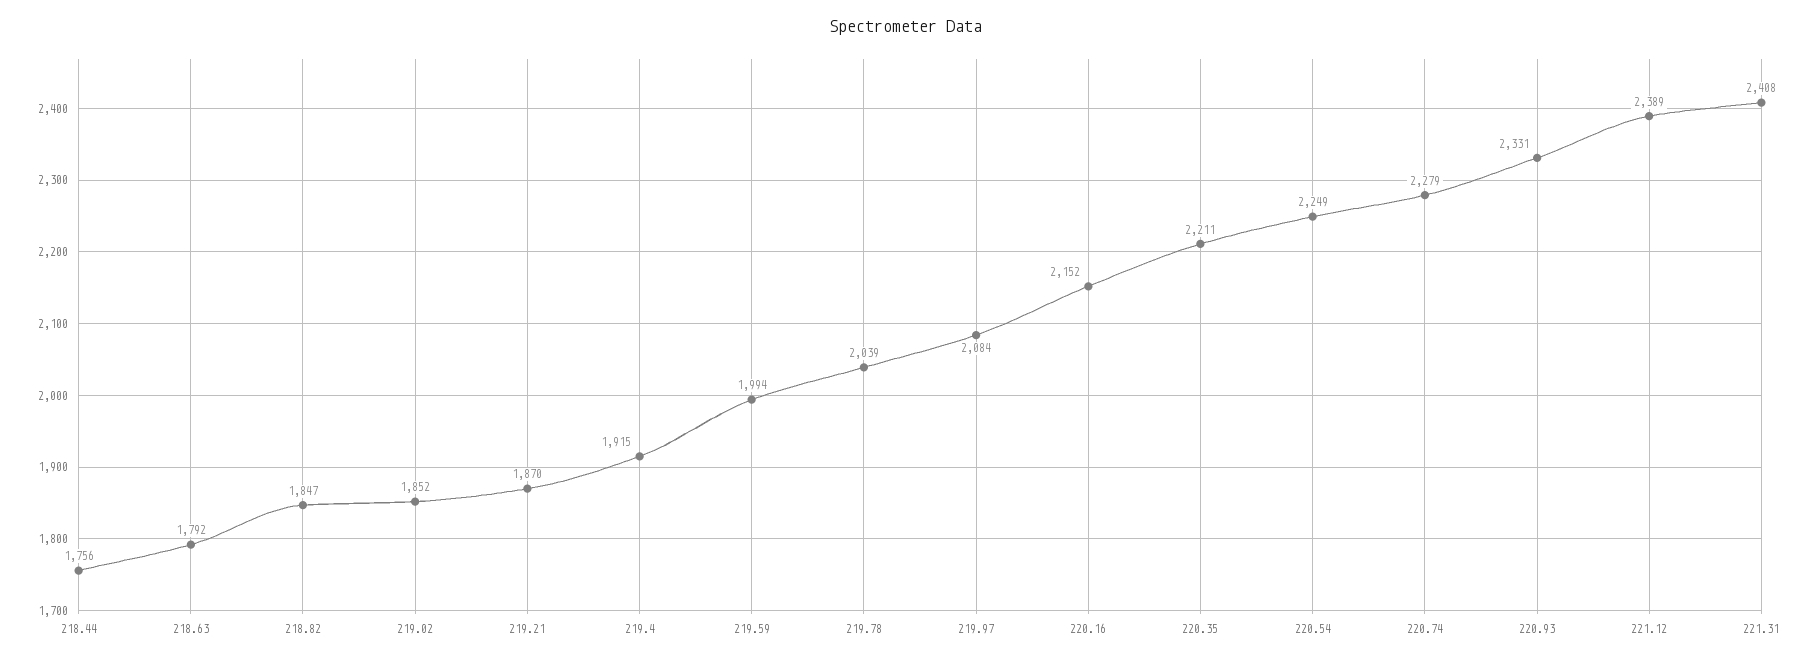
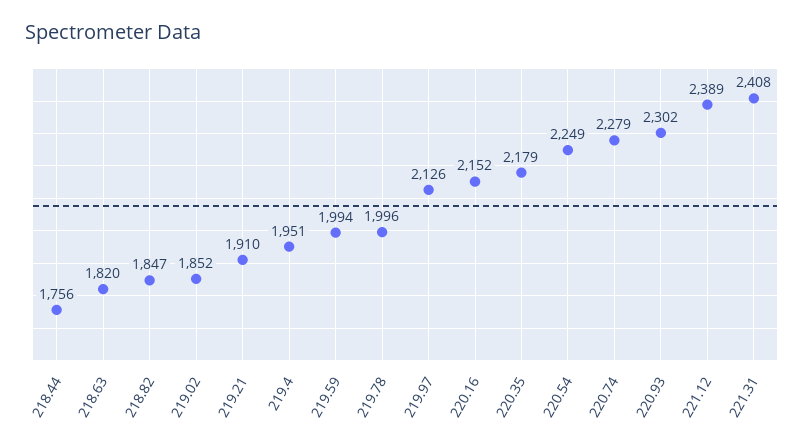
218.63: 1792 -> 1820
219.21: 1870 -> 1910
219.4: 1915 -> 1951
219.78: 2039 -> 1996
219.97: 2084 -> 2126
220.35: 2211 -> 2179
220.93: 2331 -> 2302

